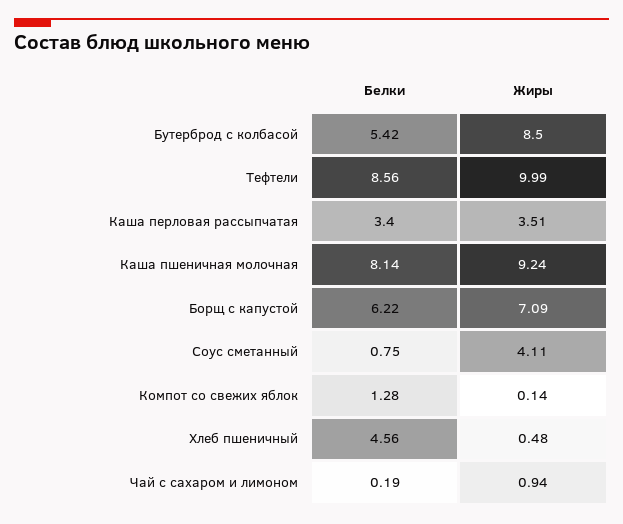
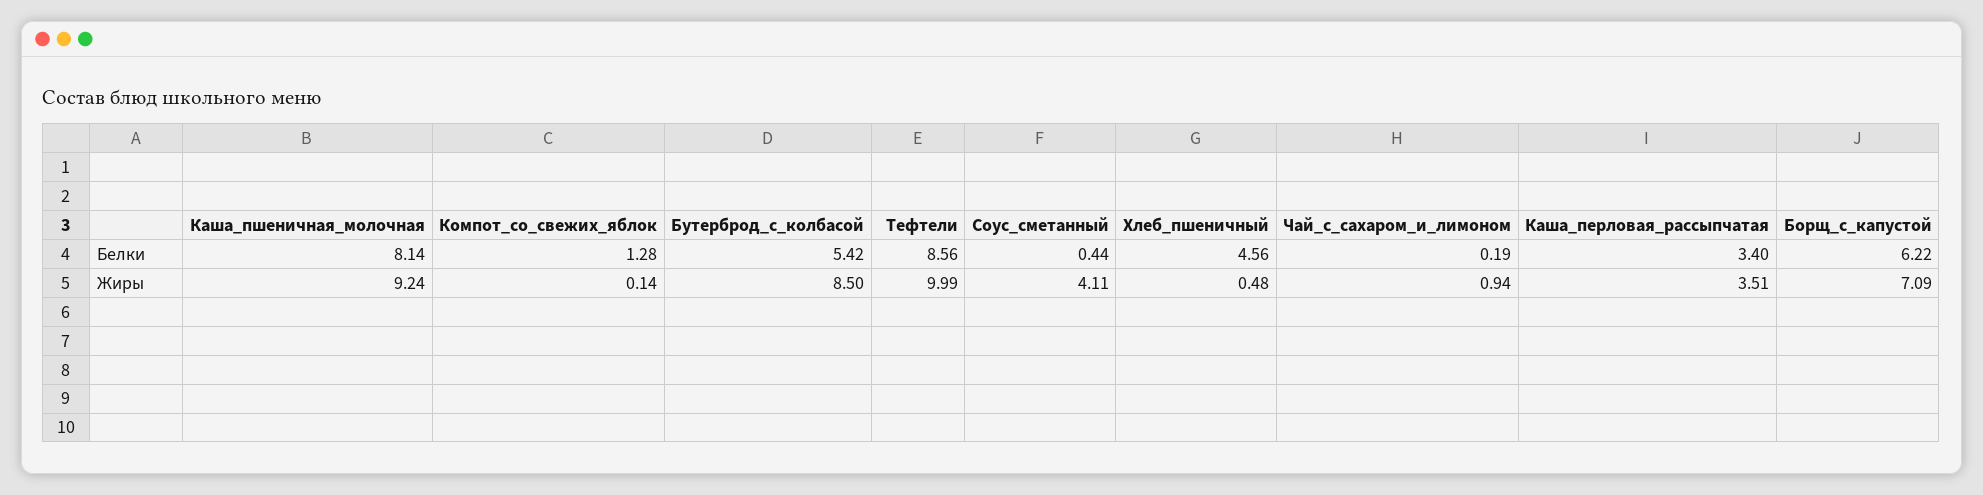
Белки, Соус сметанный: 0.75 -> 0.44

